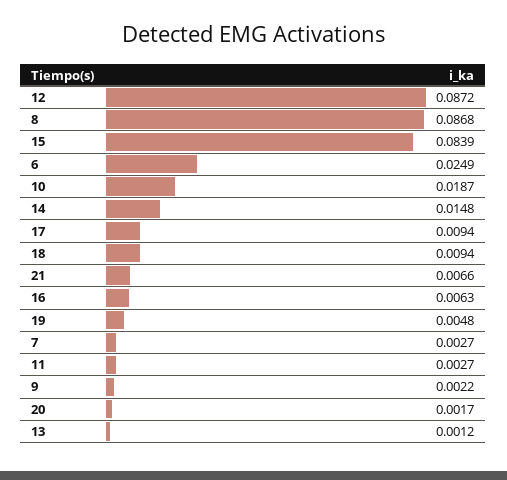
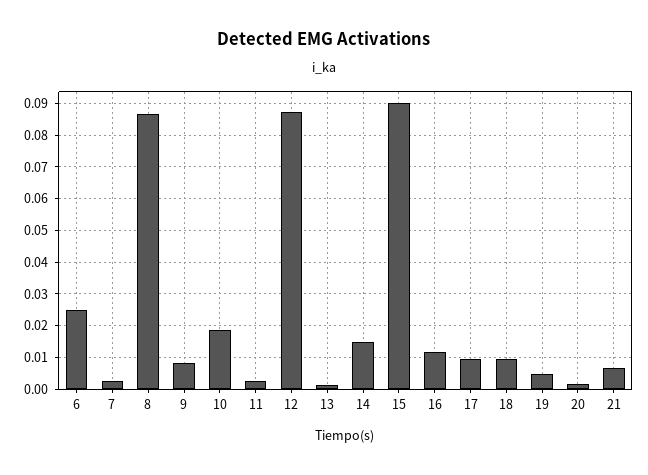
15: 0.0839 -> 0.09
16: 0.0063 -> 0.012
9: 0.0022 -> 0.008

